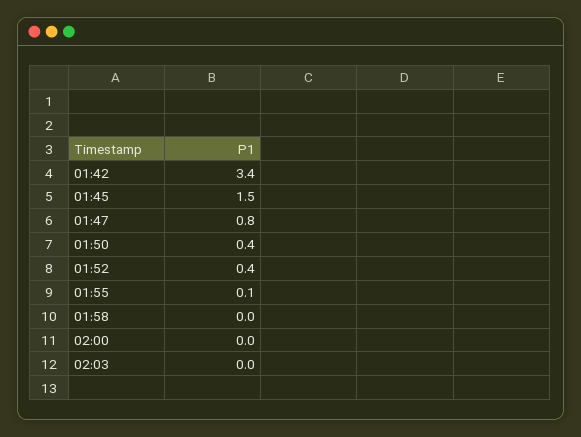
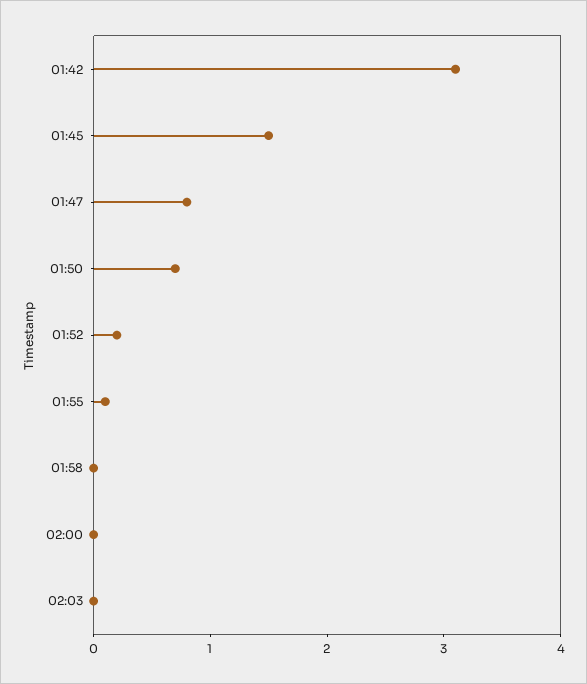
01:42: 3.4 -> 3.1
01:50: 0.4 -> 0.7
01:52: 0.4 -> 0.2

